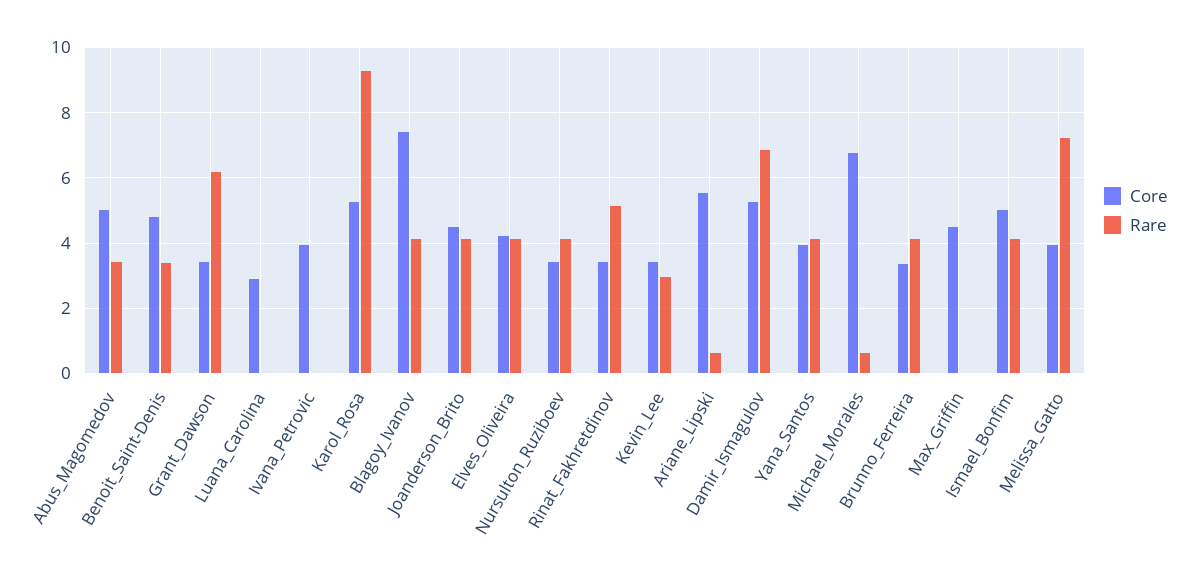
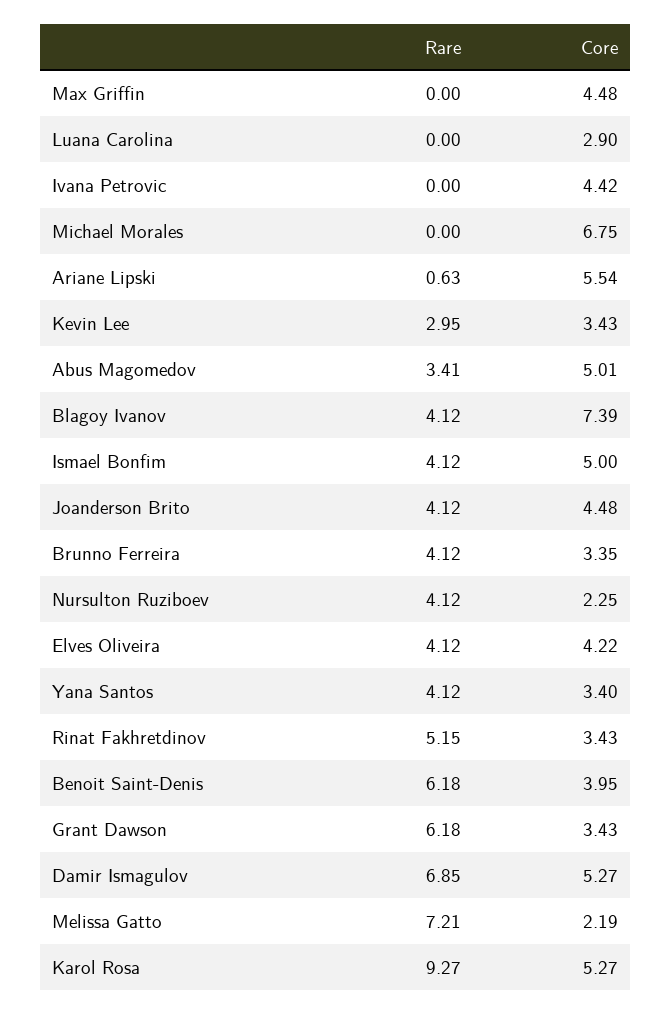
Core, Benoit_Saint-Denis: 4.8 -> 3.95
Rare, Benoit_Saint-Denis: 3.4 -> 6.18
Core, Ivana_Petrovic: 4 -> 4.42
Core, Nursulton_Ruziboev: 3.4 -> 2.25
Core, Yana_Santos: 4 -> 3.4
Rare, Michael_Morales: 0.6 -> 0
Core, Melissa_Gatto: 4 -> 2.19

